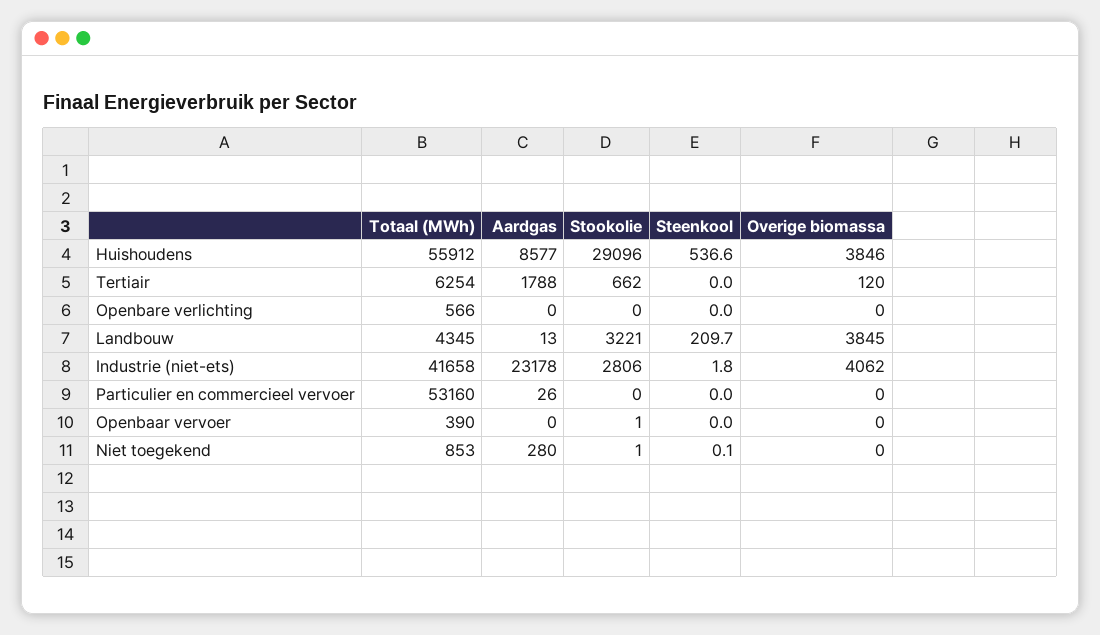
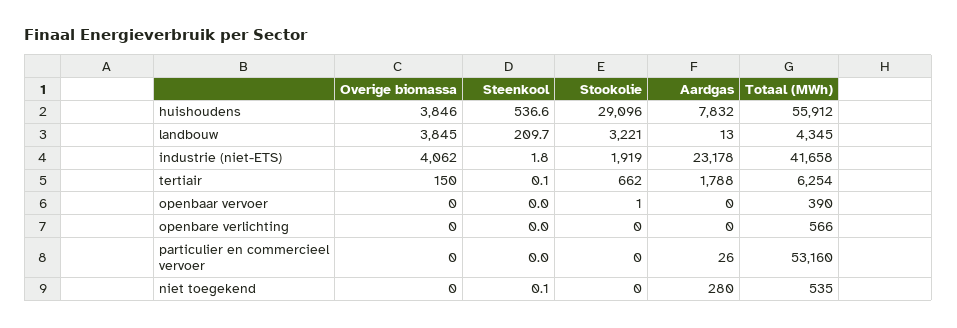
Aardgas, Huishoudens: 8577 -> 7832
Steenkool, Tertiair: 0 -> 0.1
Overige biomassa, Tertiair: 120 -> 150
Stookolie, Industrie (niet-ets): 2806 -> 1919
Totaal (MWh), Niet toegekend: 853 -> 535
Stookolie, Niet toegekend: 1 -> 0

